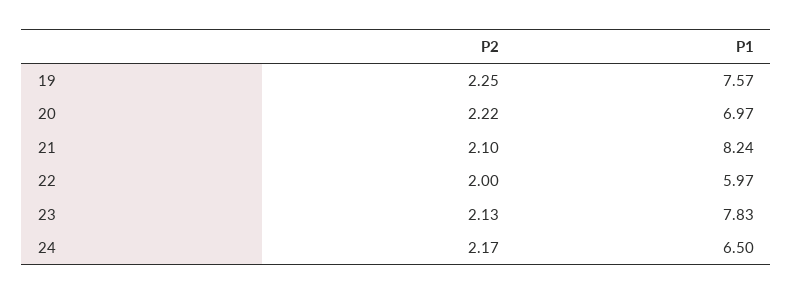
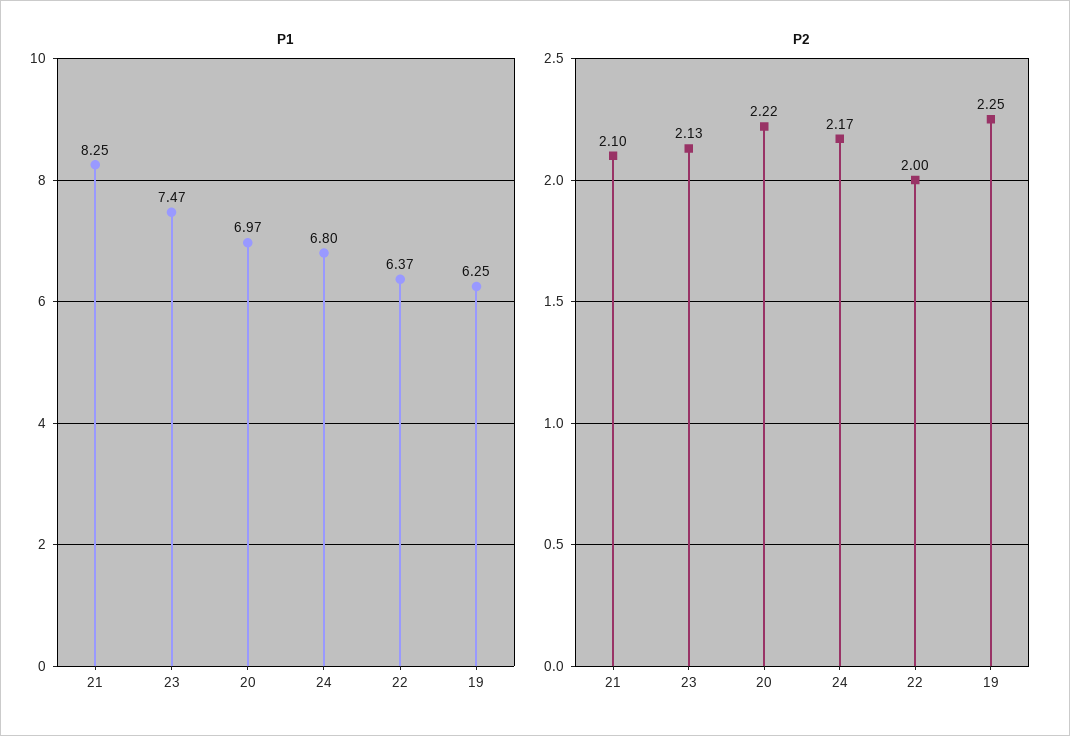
P1, 19: 7.57 -> 6.25
P1, 21: 8.24 -> 8.25
P1, 22: 5.97 -> 6.37
P1, 23: 7.83 -> 7.47
P1, 24: 6.5 -> 6.8

